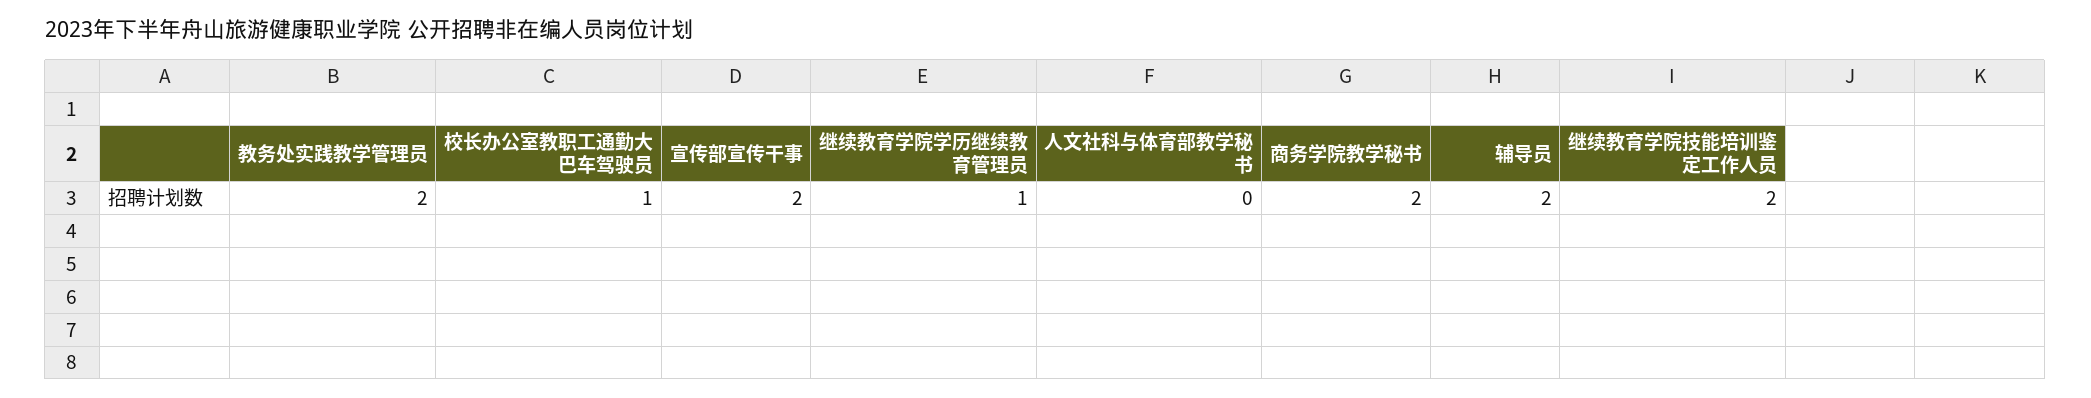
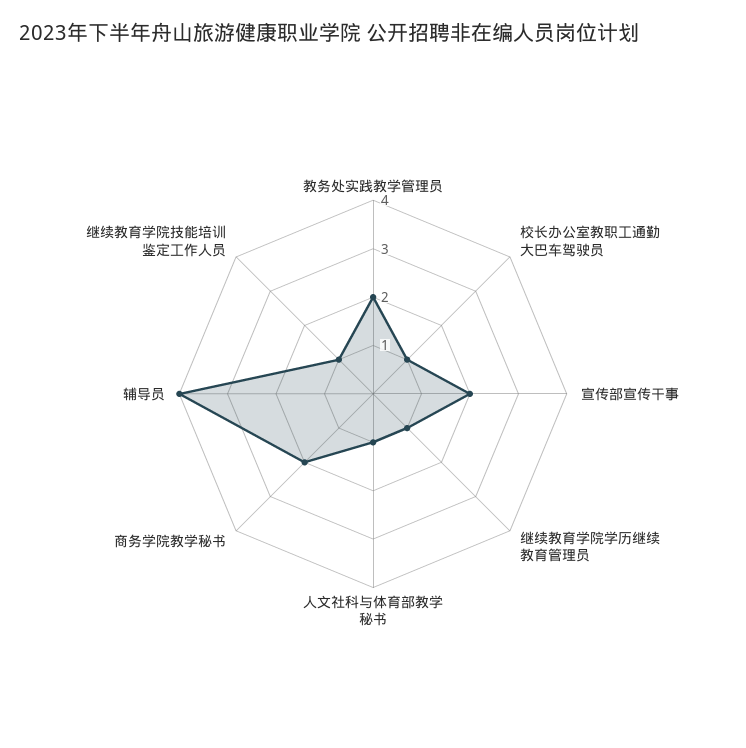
人文社科与体育部教学秘书: 0 -> 1
辅导员: 2 -> 4
继续教育学院技能培训鉴定工作人员: 2 -> 1

